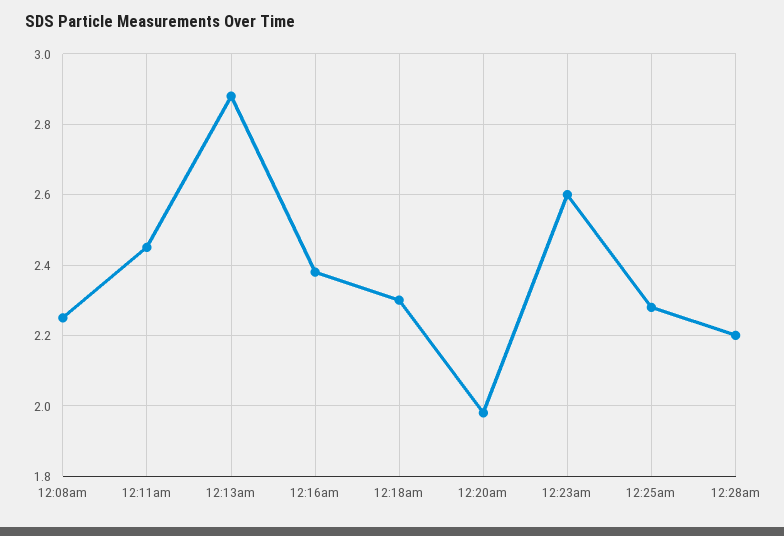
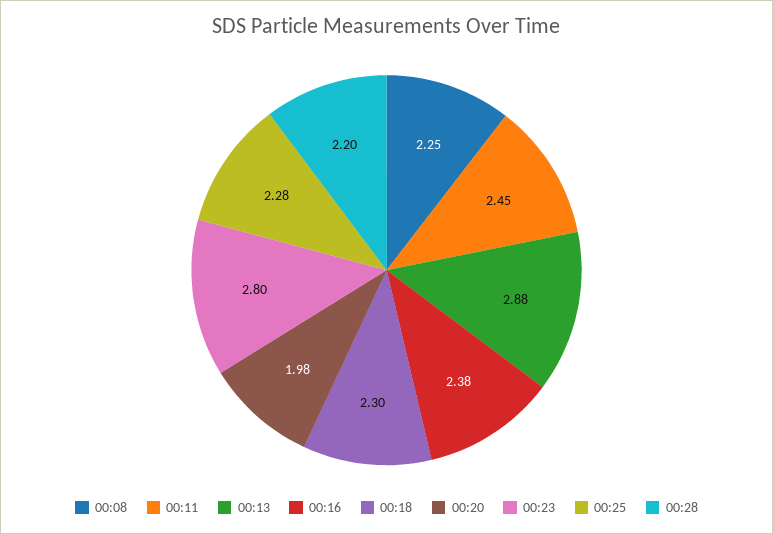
12:23am: 2.6 -> 2.8

